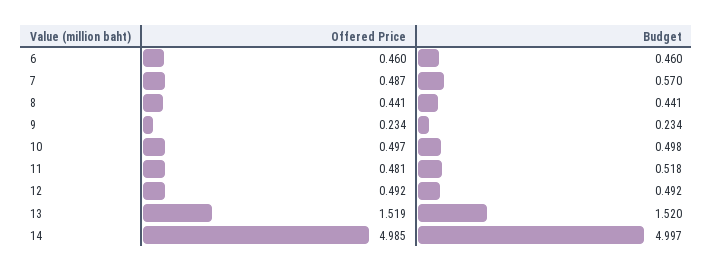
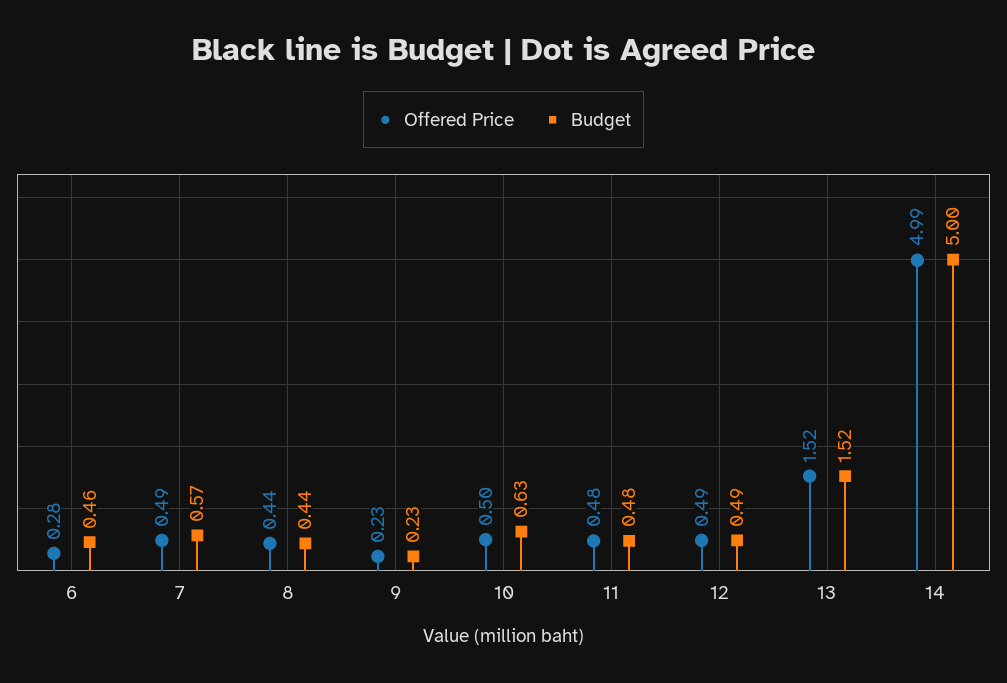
Offered Price, 6: 0.46 -> 0.28
Budget, 10: 0.498 -> 0.63
Budget, 11: 0.518 -> 0.48

